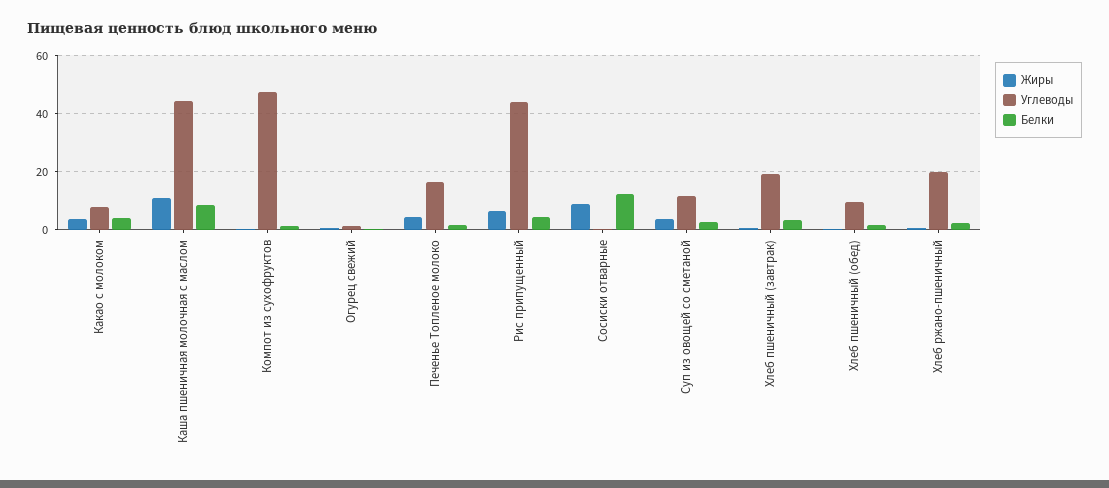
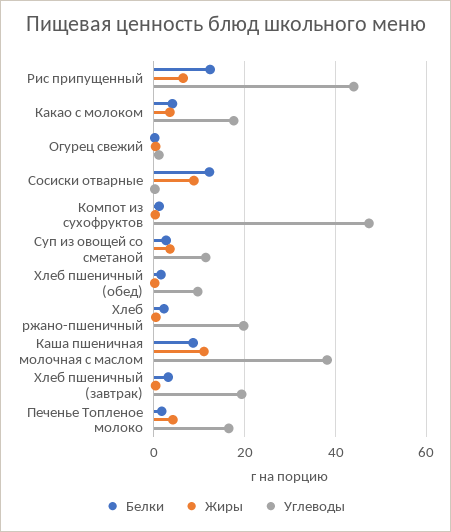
Углеводы, Какао с молоком: 7.5 -> 18
Углеводы, Каша пшеничная молочная с маслом: 45 -> 38
Белки, Рис припущенный: 5 -> 12

